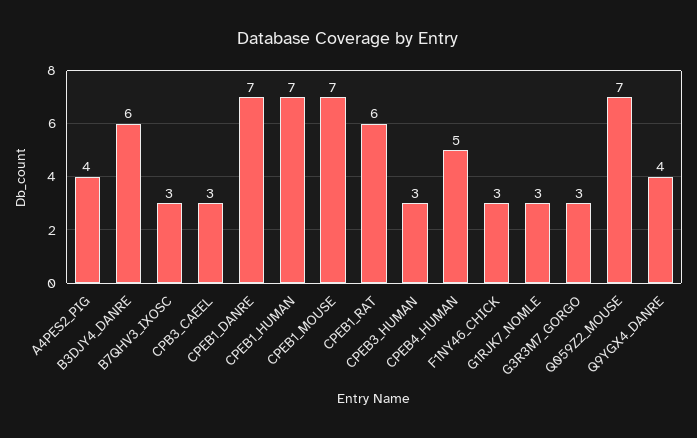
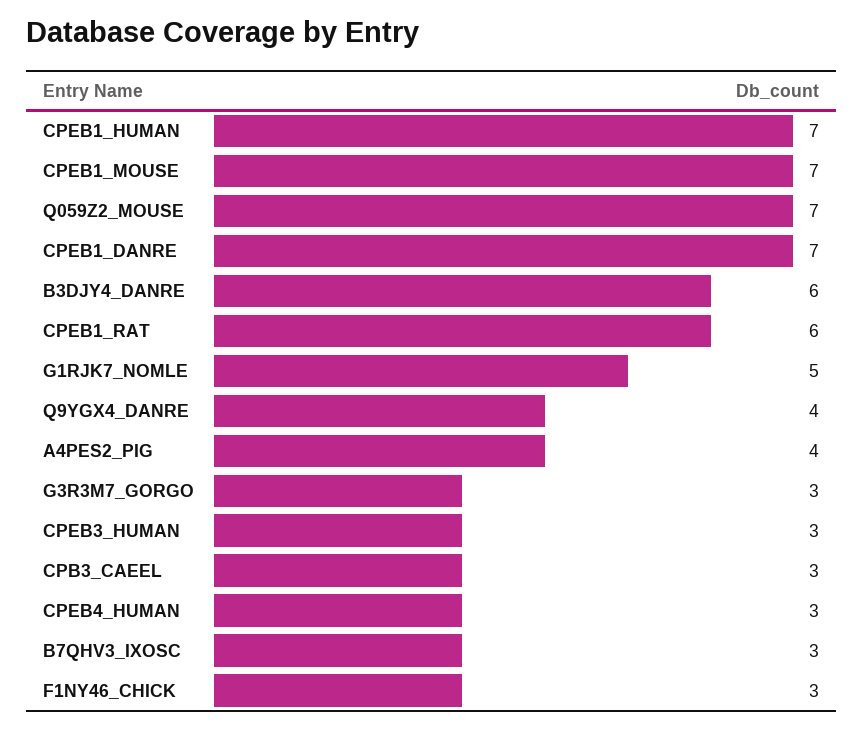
CPEB4_HUMAN: 5 -> 3
G1RJK7_NOMLE: 3 -> 5

